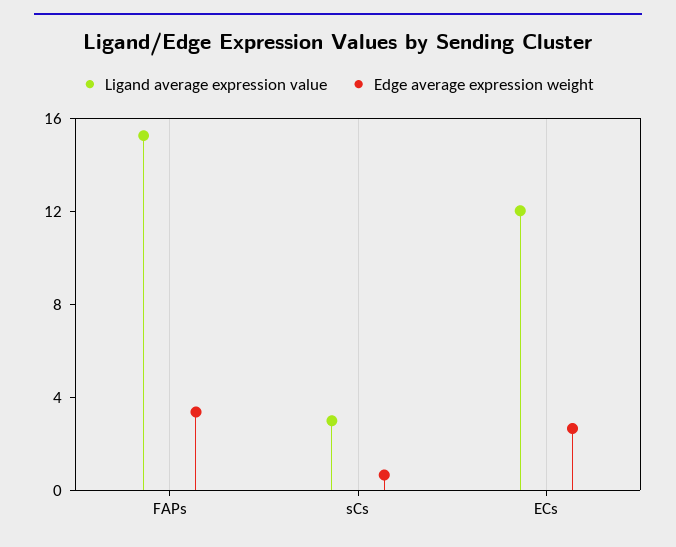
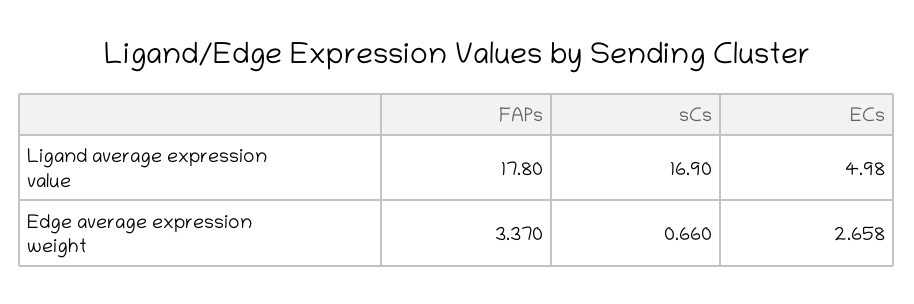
Ligand average expression value, FAPs: 15 -> 17.8
Ligand average expression value, sCs: 3 -> 16.9
Ligand average expression value, ECs: 12 -> 4.98

